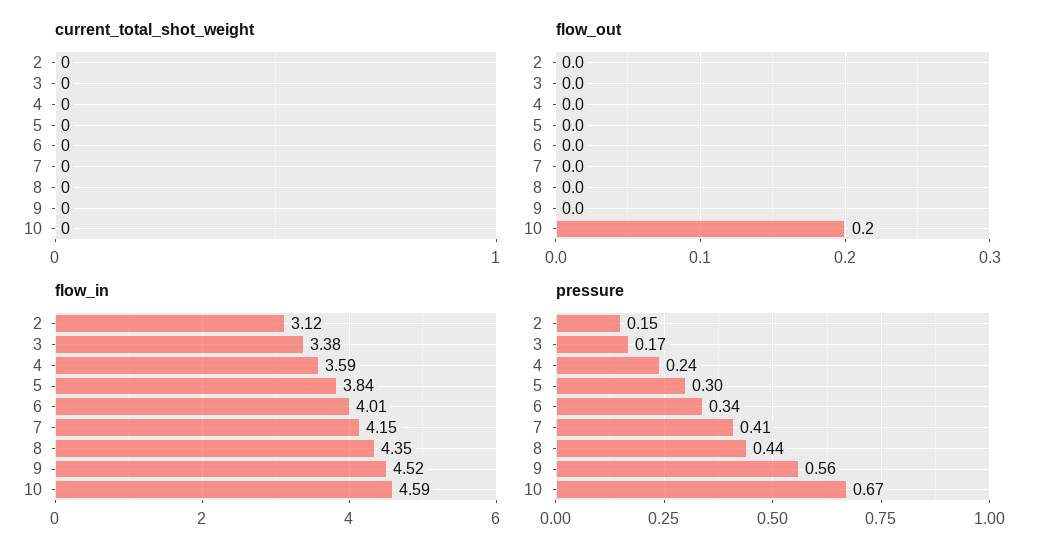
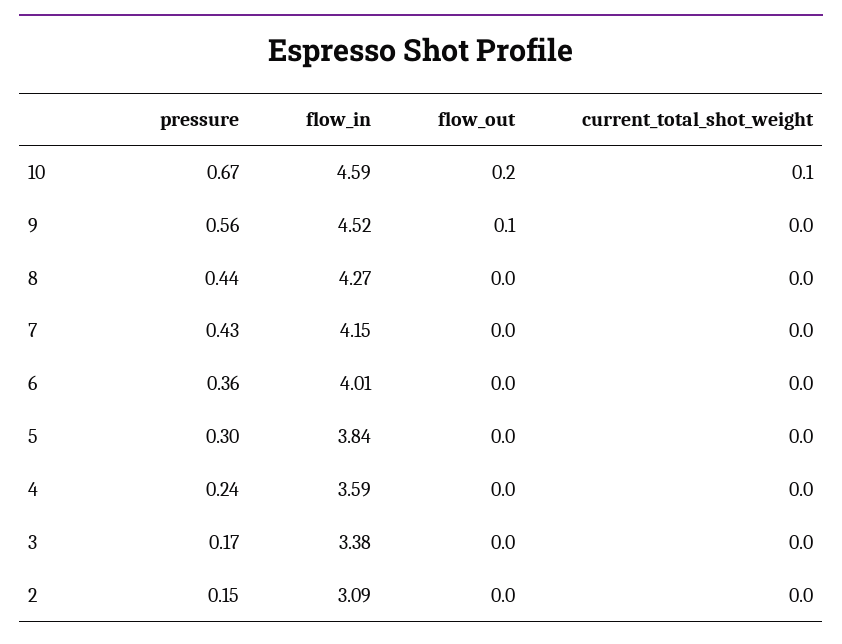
current_total_shot_weight, 10: 0 -> 0.1
flow_out, 9: 0 -> 0.1
flow_in, 2: 3.12 -> 3.09
flow_in, 8: 4.35 -> 4.27
pressure, 6: 0.34 -> 0.36
pressure, 7: 0.41 -> 0.43

